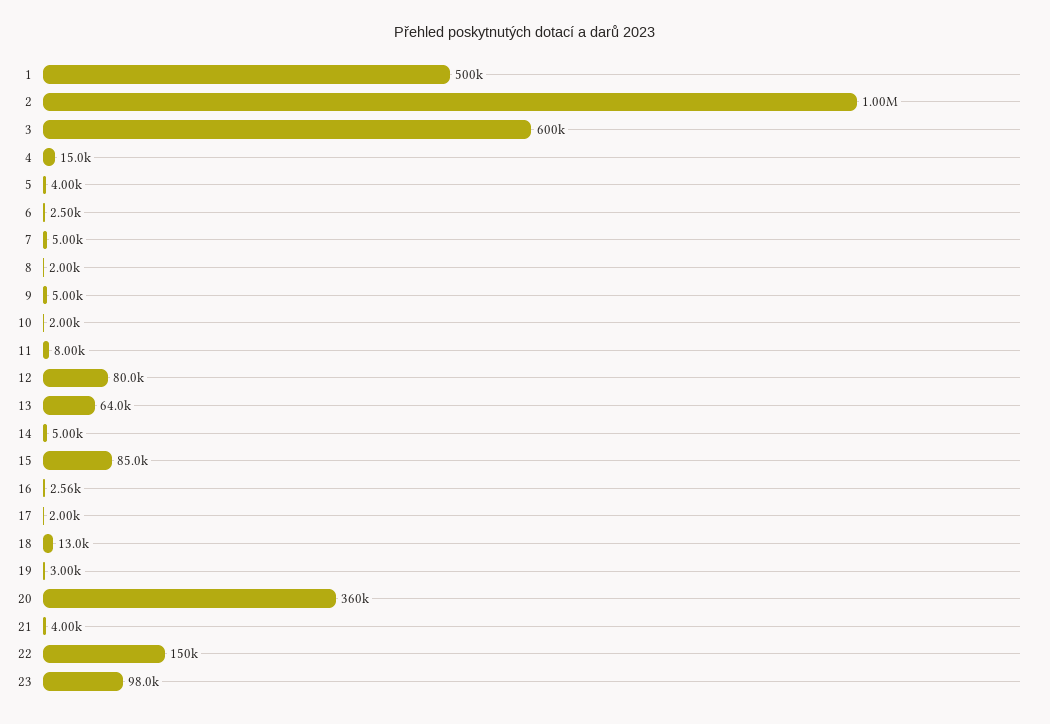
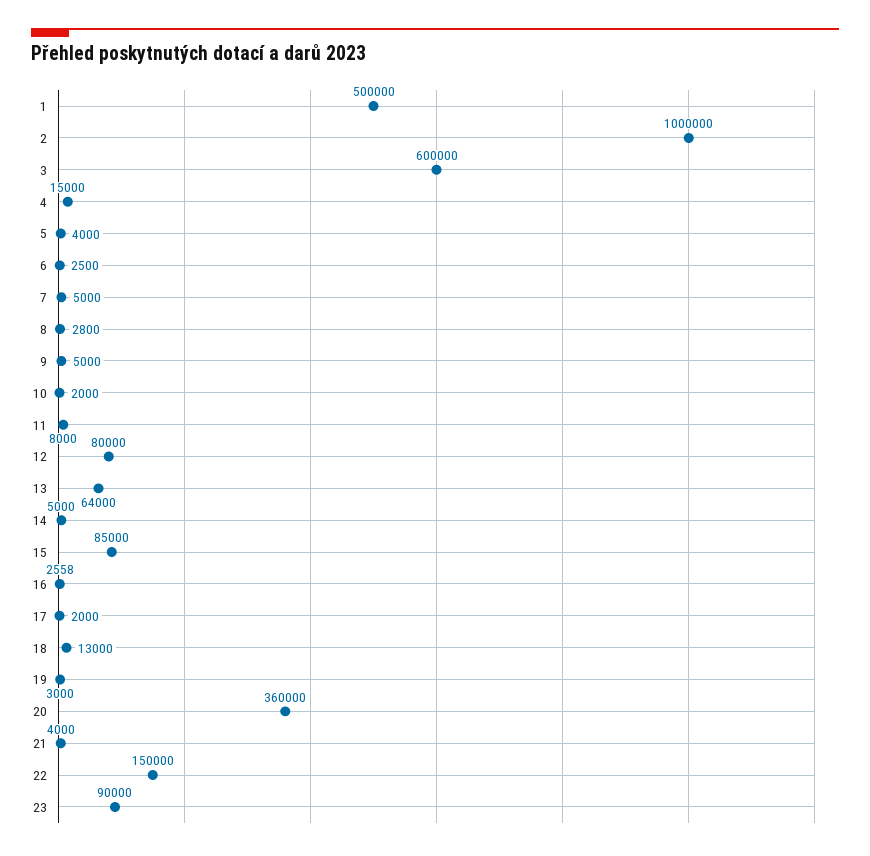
8: 2000 -> 2800
23: 98000 -> 90000

